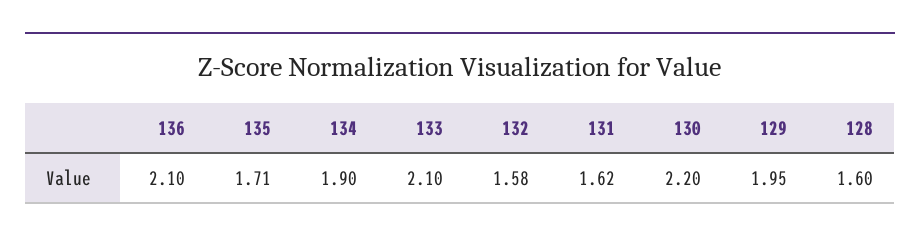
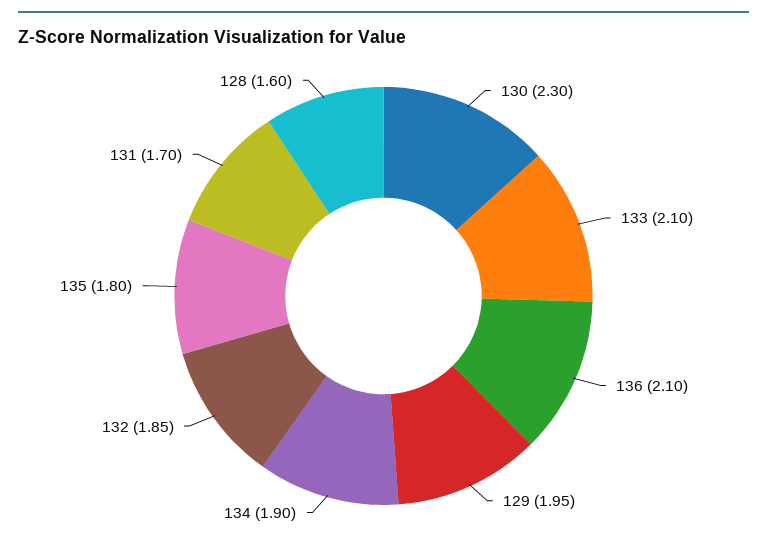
135: 1.71 -> 1.8
132: 1.58 -> 1.85
131: 1.62 -> 1.7
130: 2.2 -> 2.3

